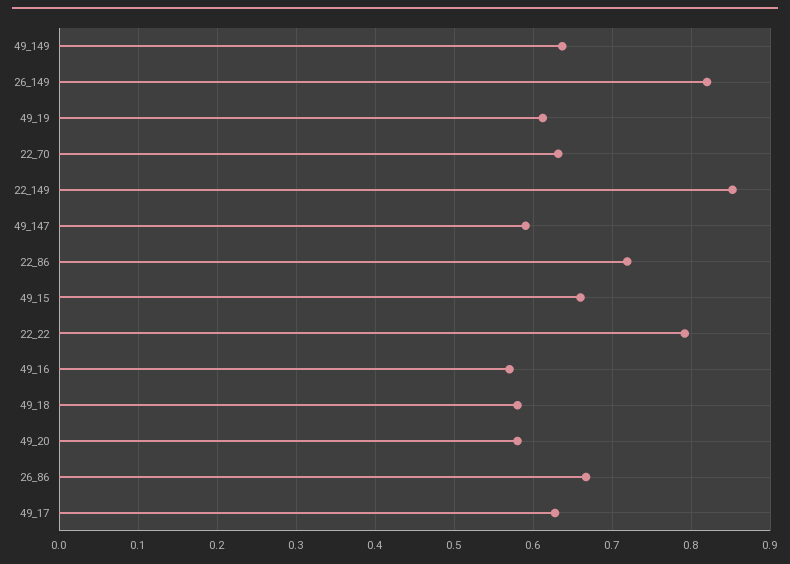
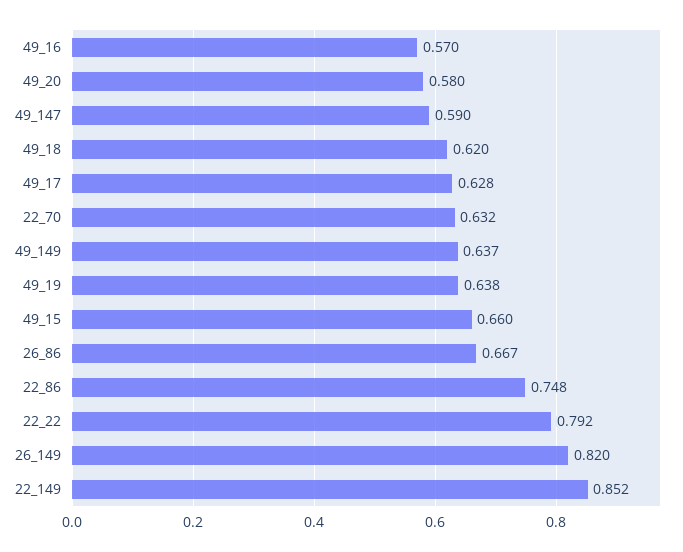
49_19: 0.61 -> 0.638
22_86: 0.72 -> 0.748
49_18: 0.58 -> 0.62

